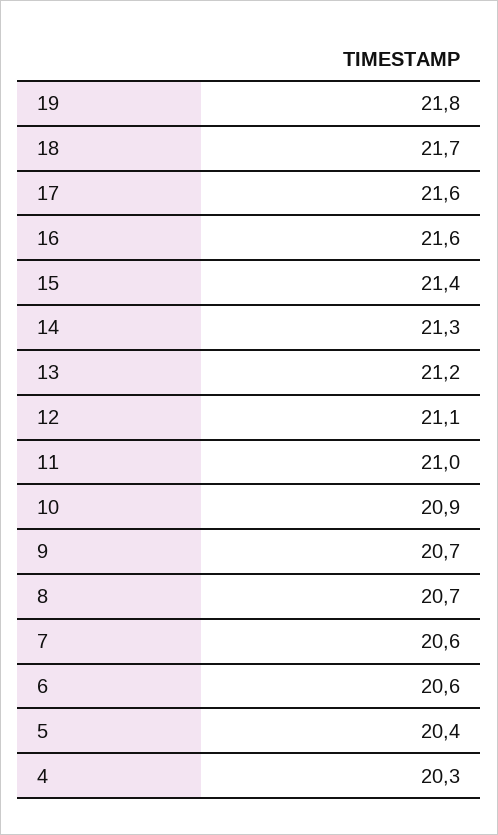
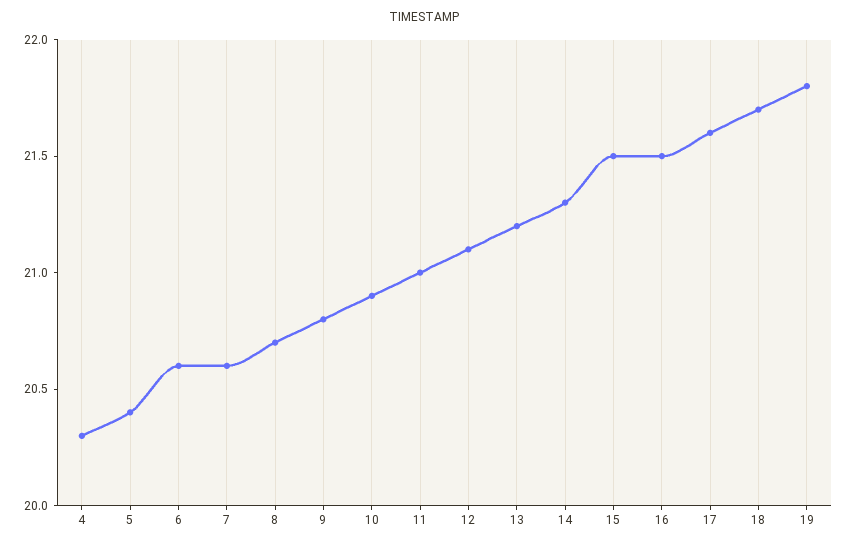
16: 21.6 -> 21.5
15: 21.4 -> 21.5
9: 20.7 -> 20.8

